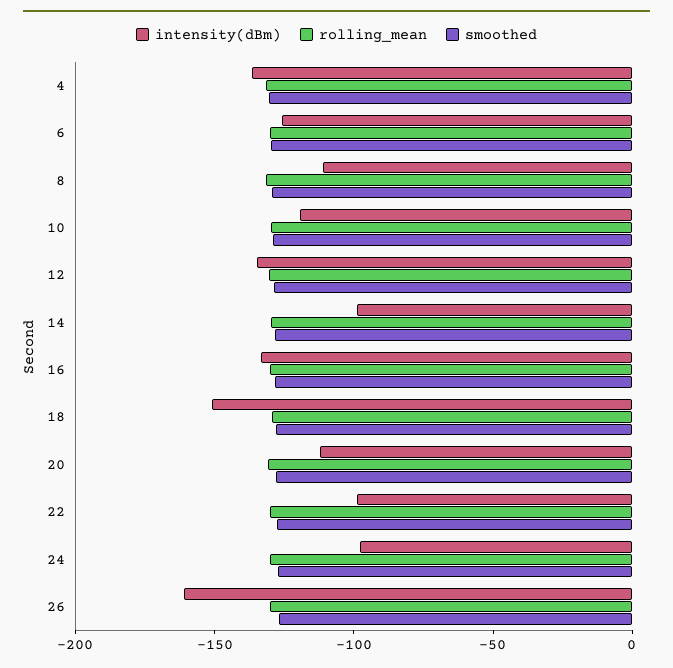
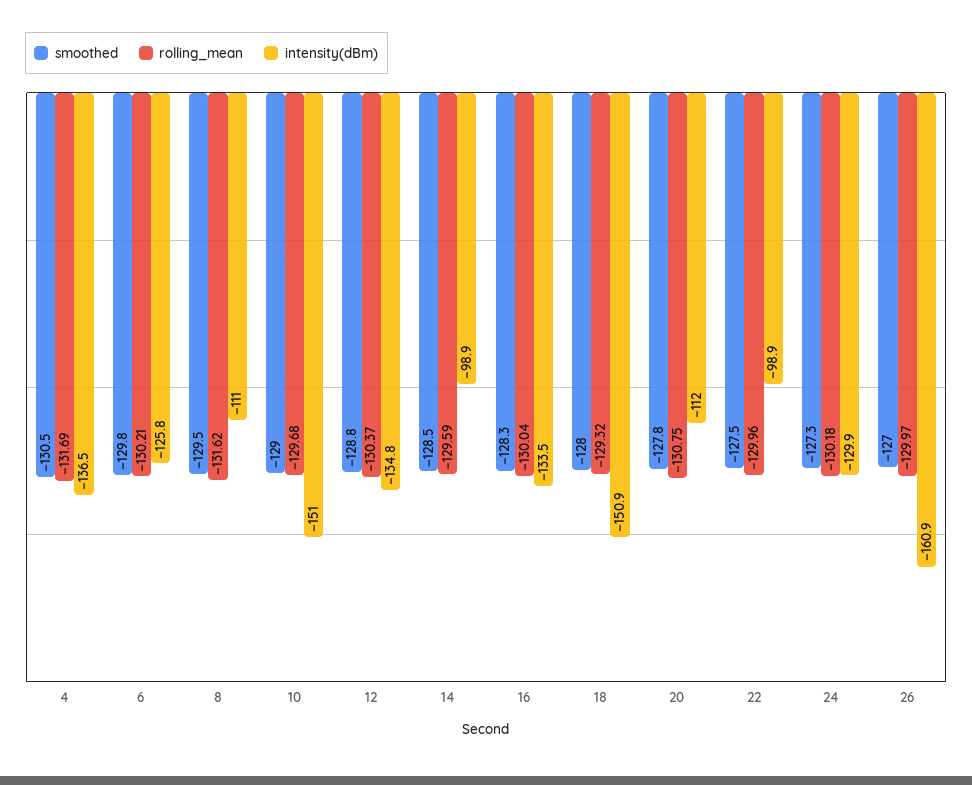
intensity(dBm), 10: -120 -> -151
intensity(dBm), 24: -100 -> -129.9

